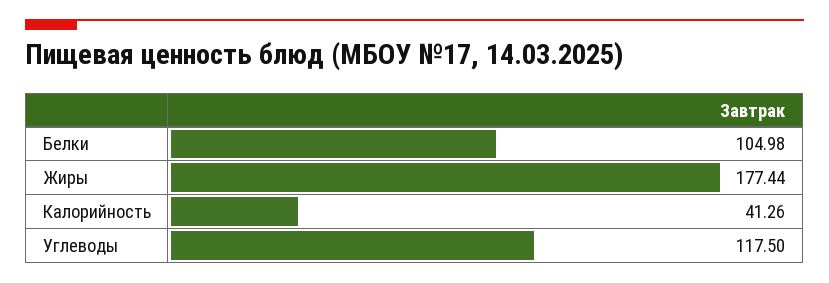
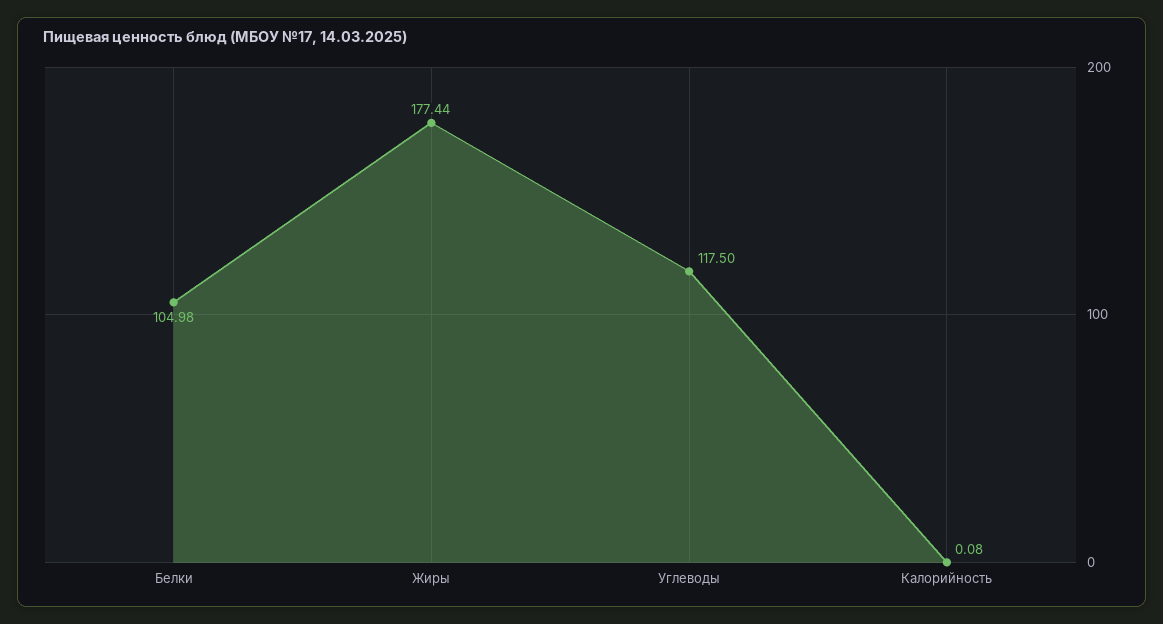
Калорийность: 41.26 -> 0.08

